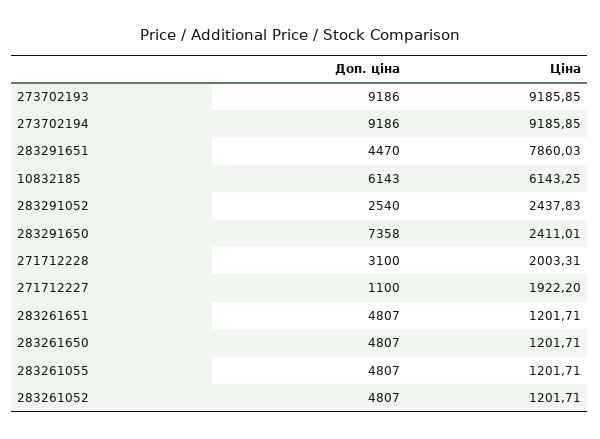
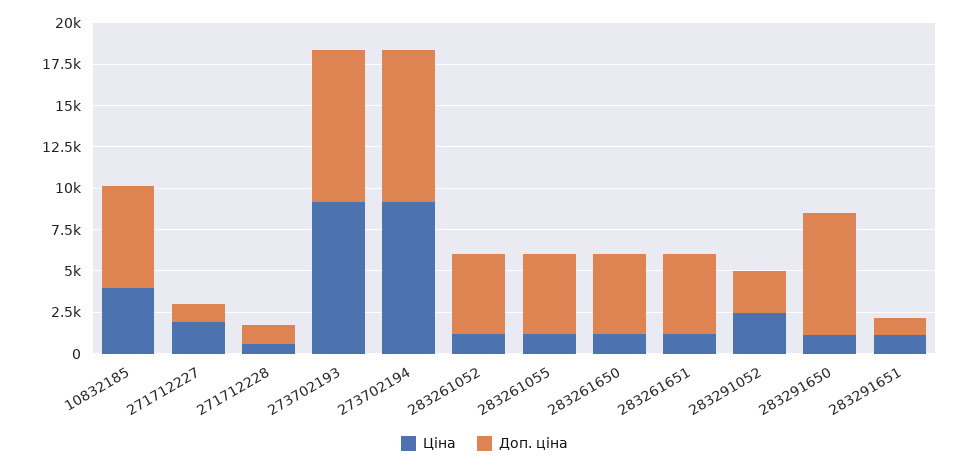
Доп. ціна, 283291651: 4470 -> 1000
Ціна, 283291651: 7860.03 -> 1000
Ціна, 10832185: 6143.25 -> 4000
Ціна, 283291650: 2411.01 -> 1000
Доп. ціна, 271712228: 3100 -> 1000
Ціна, 271712228: 2003.31 -> 500

